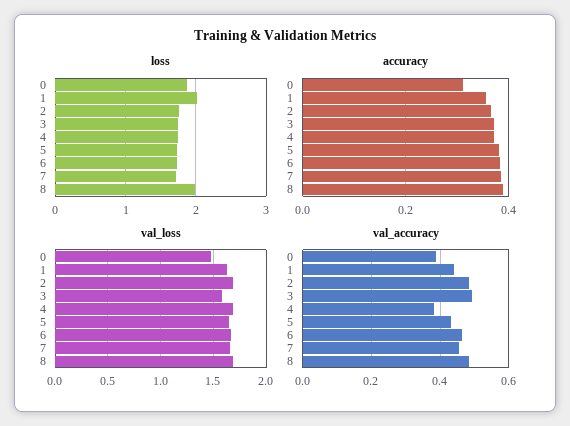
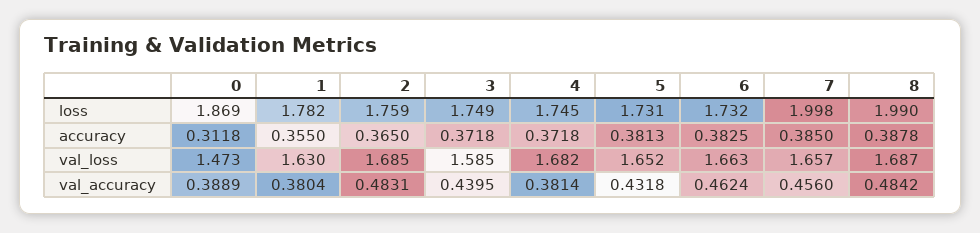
loss, 1: 2 -> 1.782
loss, 7: 1.7 -> 1.998
val_accuracy, 1: 0.44 -> 0.3804
val_accuracy, 3: 0.5 -> 0.4395

